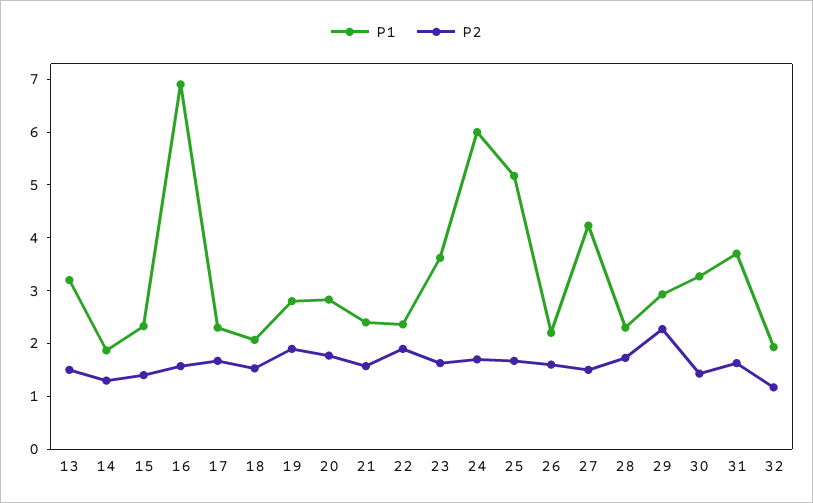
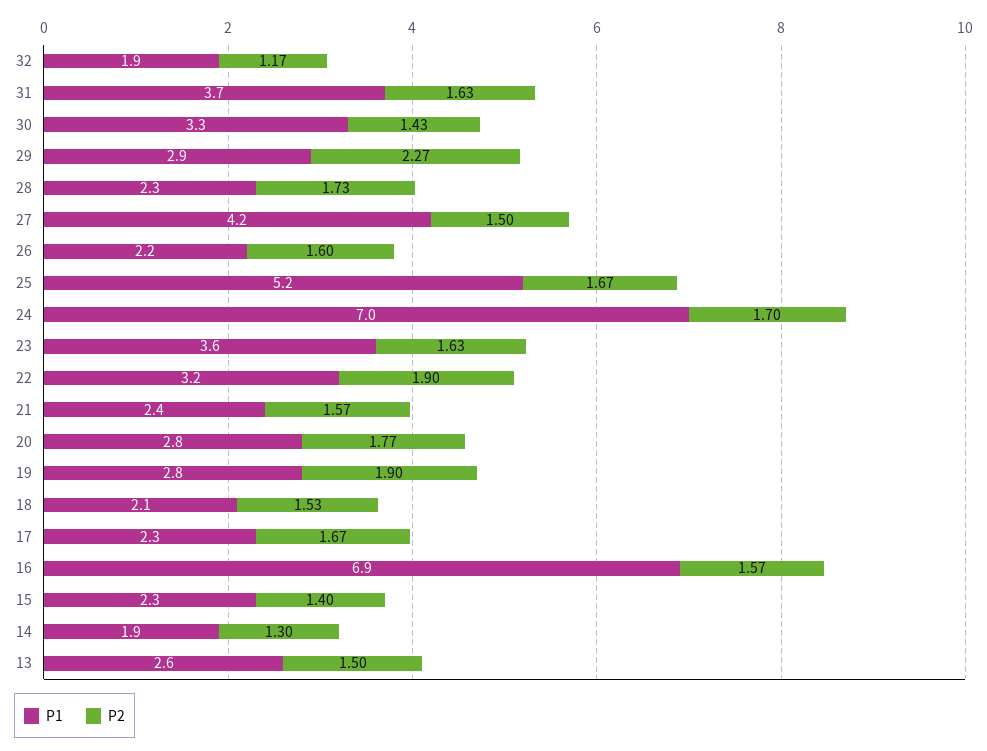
P1, 13: 3.2 -> 2.6
P1, 22: 2.4 -> 3.2
P1, 24: 6 -> 7

